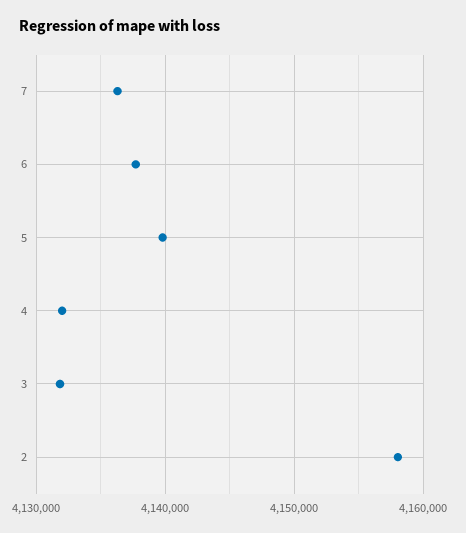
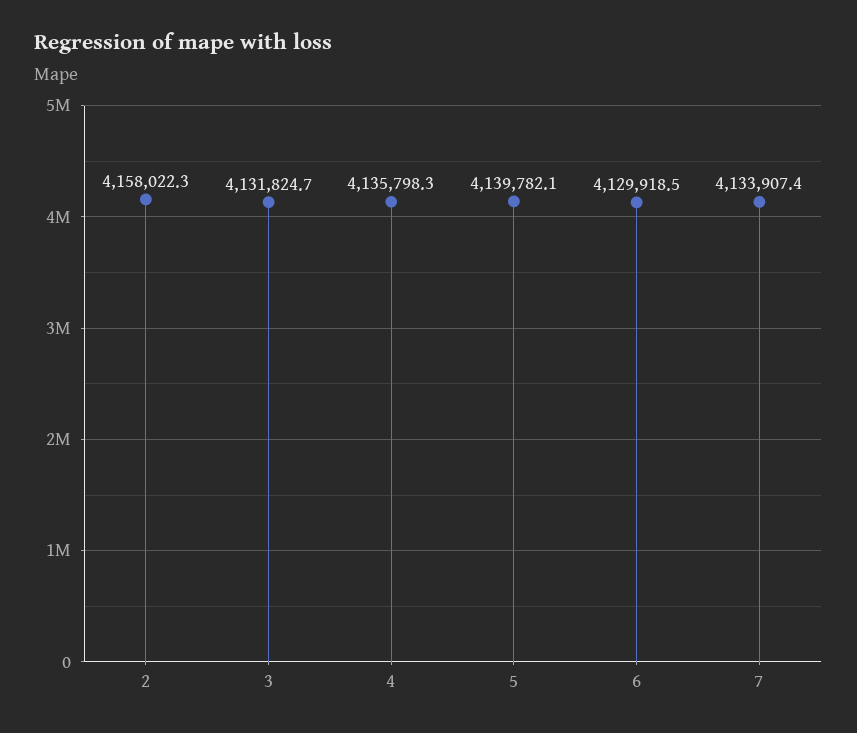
7: 4136000 -> 4133907.4
6: 4138000 -> 4129918.5
4: 4132000 -> 4135798.3

